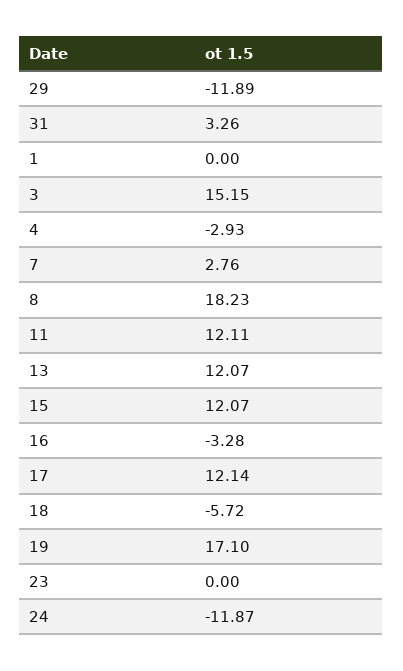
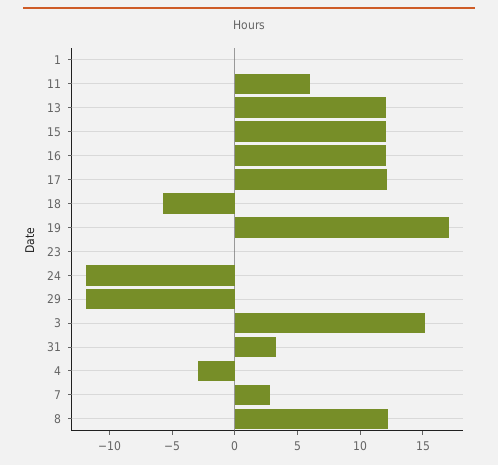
8: 18.23 -> 12
11: 12.11 -> 6
16: -3.28 -> 12

